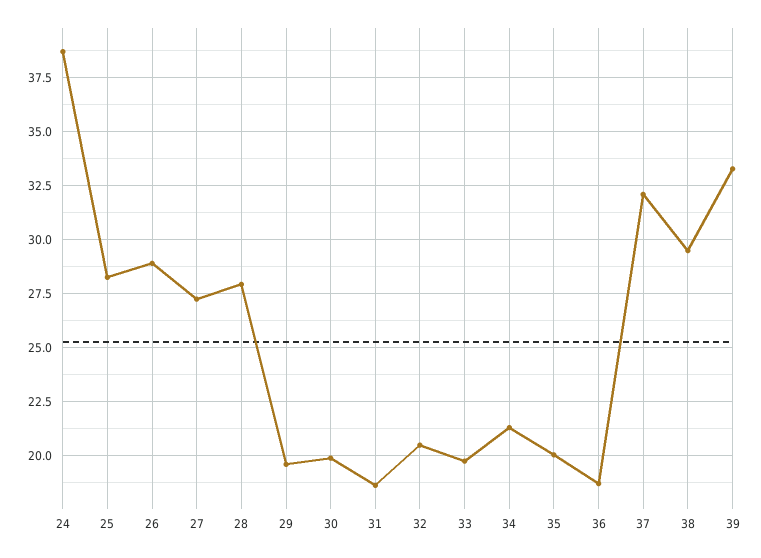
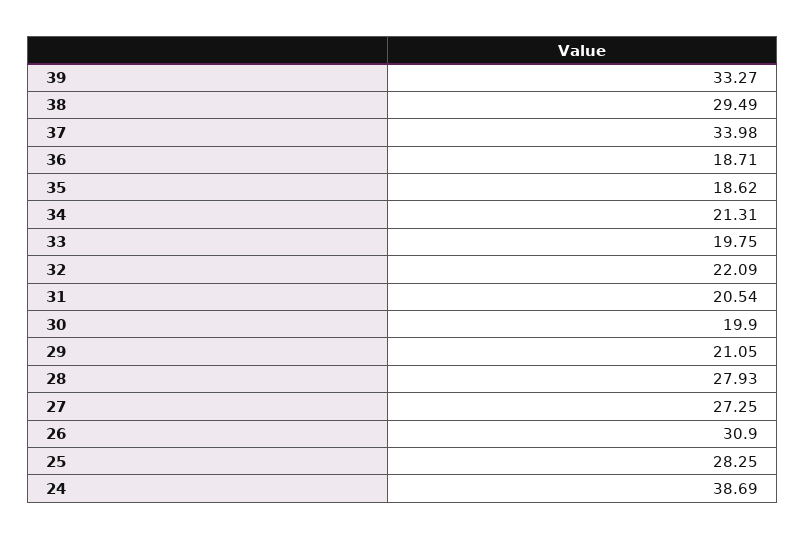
26: 29 -> 30.9
29: 19.5 -> 21.05
31: 18.5 -> 20.54
32: 20.5 -> 22.09
35: 20 -> 18.62
37: 32 -> 33.98

